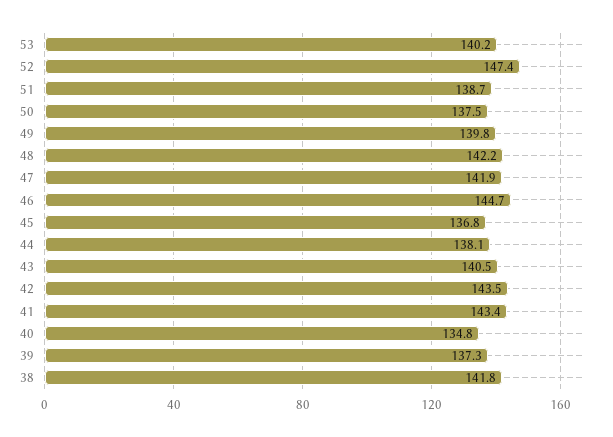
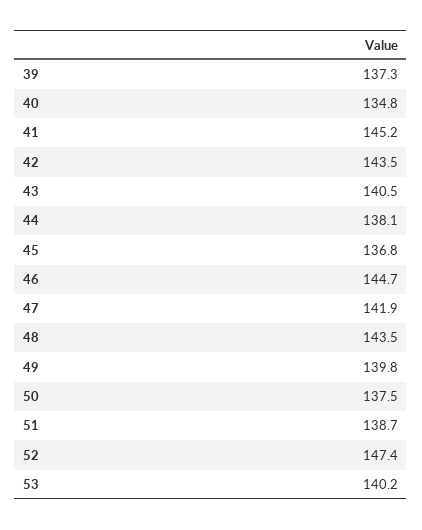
48: 142.2 -> 143.5
41: 143.4 -> 145.2
38: 141.8 -> none

